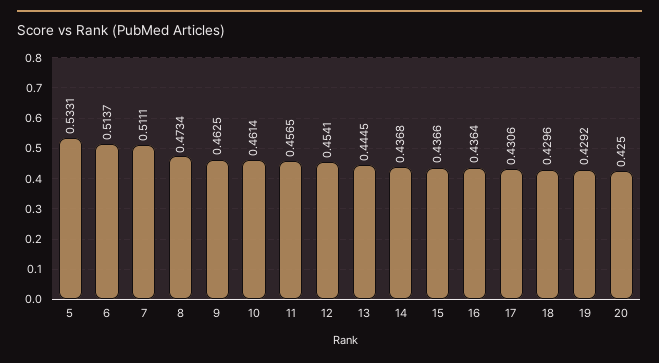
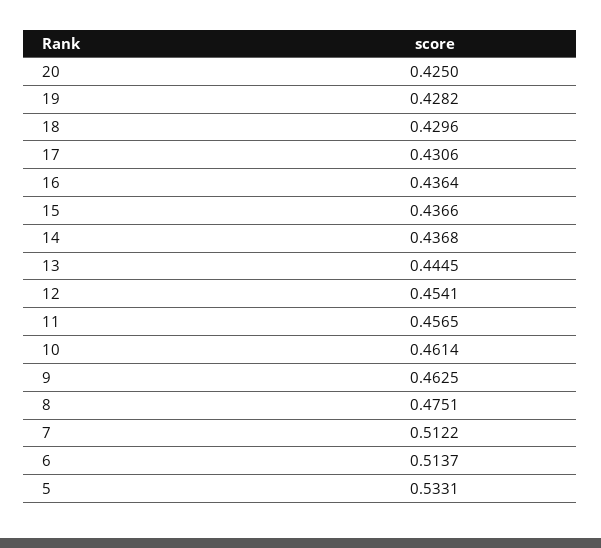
7: 0.5111 -> 0.5122
8: 0.4734 -> 0.4751
19: 0.4292 -> 0.4282

